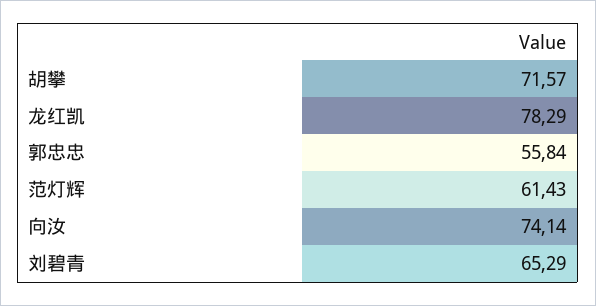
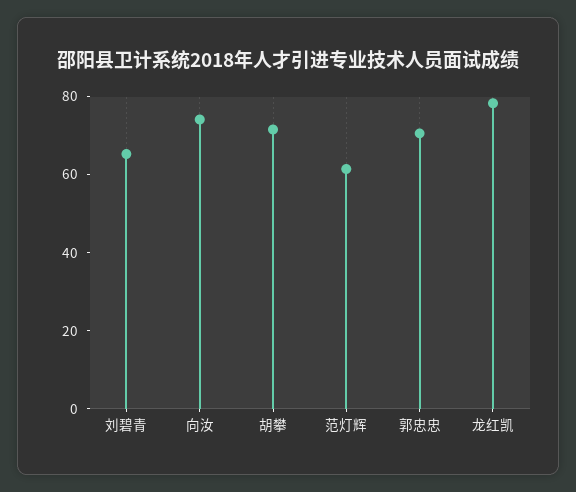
郭忠忠: 55.84 -> 70

